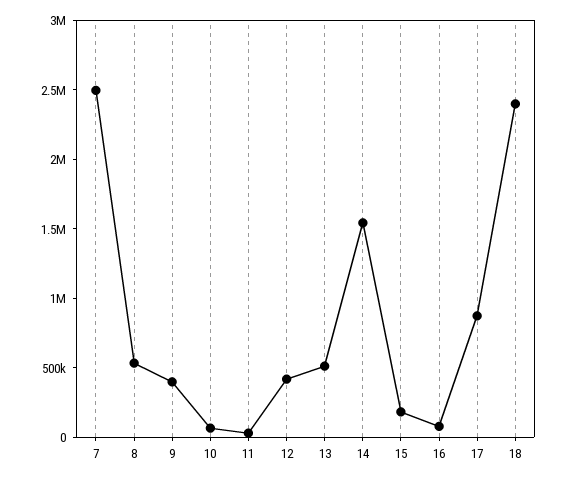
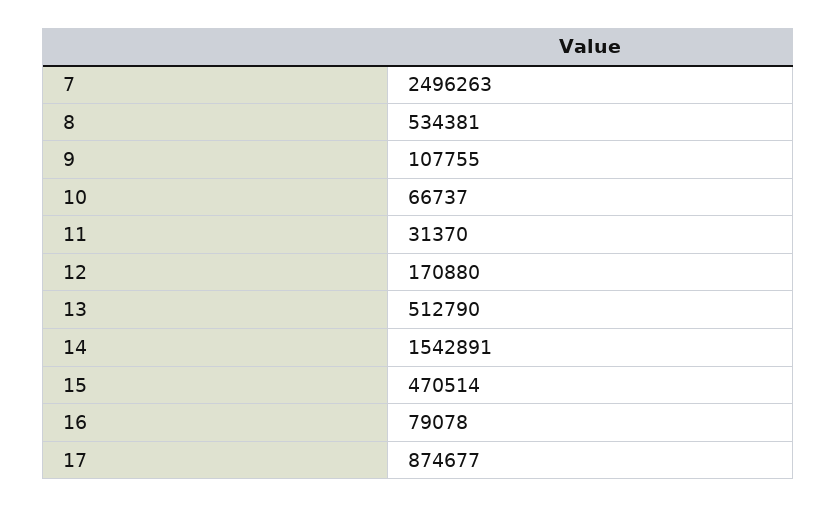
9: 400000 -> 107755
12: 400000 -> 170880
15: 200000 -> 470514
18: 2400000 -> none

